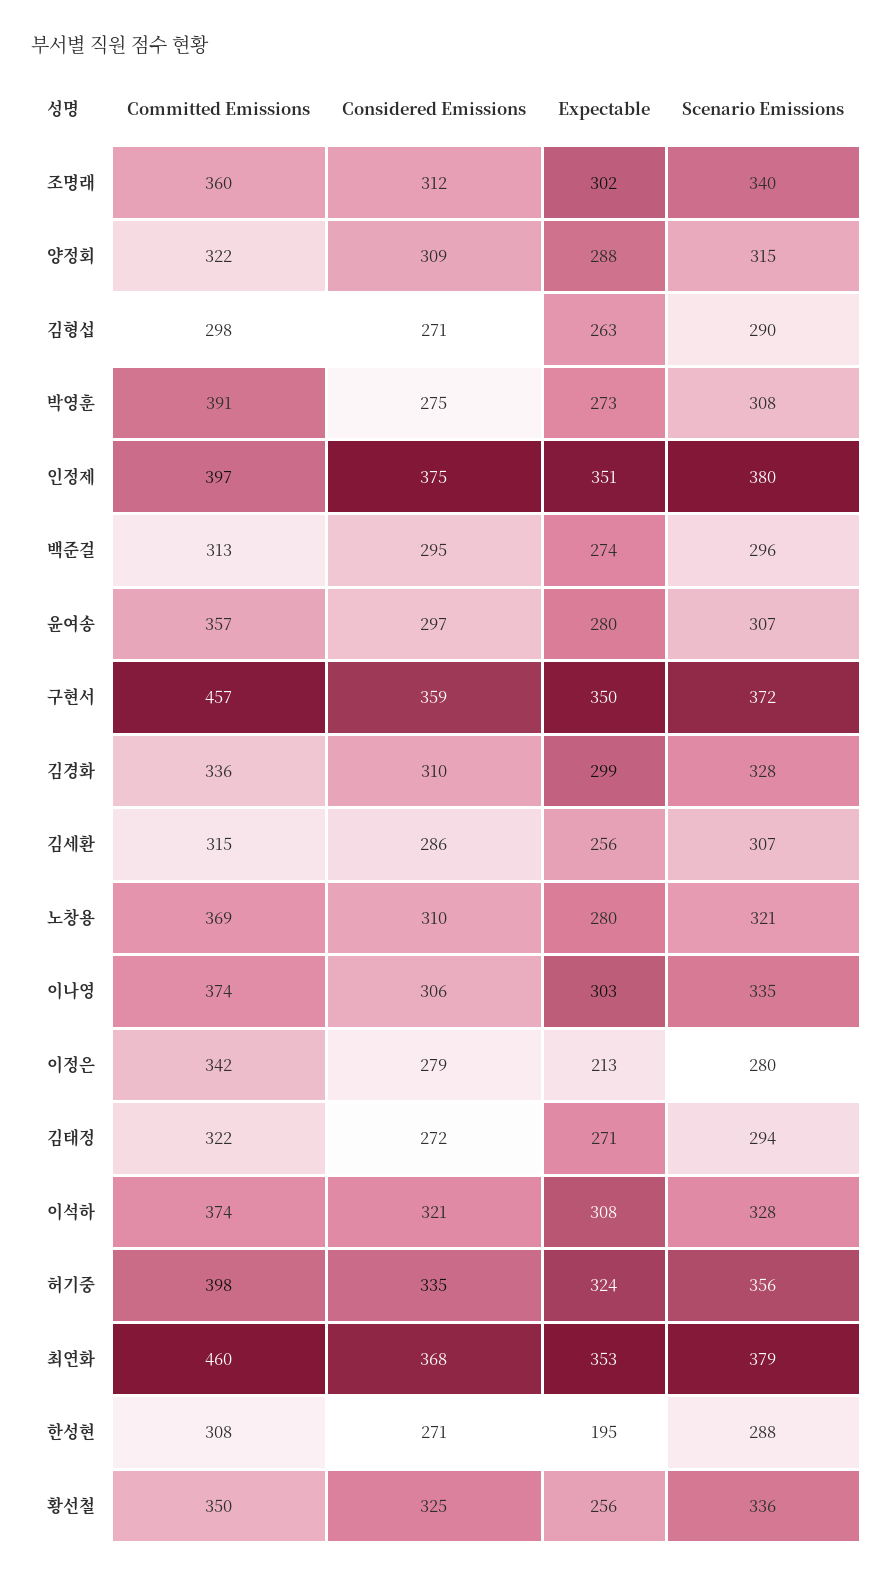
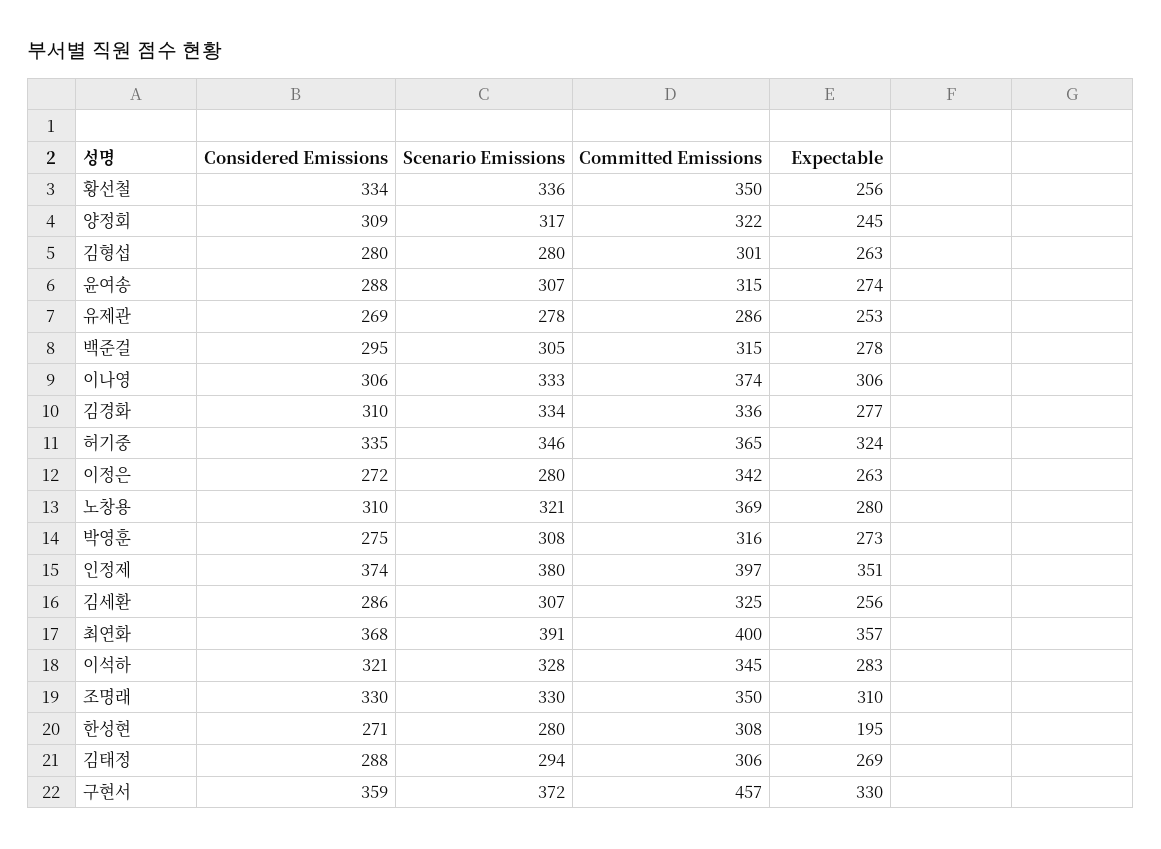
Committed Emissions, 조명래: 360 -> 350
Considered Emissions, 조명래: 312 -> 330
Expectable, 조명래: 302 -> 310
Scenario Emissions, 조명래: 340 -> 330
Expectable, 양정회: 288 -> 245
Scenario Emissions, 양정회: 315 -> 317
Committed Emissions, 김형섭: 298 -> 301
Considered Emissions, 김형섭: 271 -> 280
Scenario Emissions, 김형섭: 290 -> 280
Committed Emissions, 박영훈: 391 -> 316
Considered Emissions, 인정제: 375 -> 374
Committed Emissions, 백준걸: 313 -> 315
Expectable, 백준걸: 274 -> 278
Scenario Emissions, 백준걸: 296 -> 305
Committed Emissions, 윤여송: 357 -> 315
Considered Emissions, 윤여송: 297 -> 288
Expectable, 윤여송: 280 -> 274
Expectable, 구현서: 350 -> 330
Expectable, 김경화: 299 -> 277
Scenario Emissions, 김경화: 328 -> 334
Committed Emissions, 김세환: 315 -> 325
Expectable, 이나영: 303 -> 306
Scenario Emissions, 이나영: 335 -> 333
Considered Emissions, 이정은: 279 -> 272
Expectable, 이정은: 213 -> 263
Committed Emissions, 김태정: 322 -> 306
Considered Emissions, 김태정: 272 -> 288
Expectable, 김태정: 271 -> 269
Committed Emissions, 이석하: 374 -> 345
Expectable, 이석하: 308 -> 283
Committed Emissions, 허기중: 398 -> 365
Scenario Emissions, 허기중: 356 -> 346
Committed Emissions, 최연화: 460 -> 400
Expectable, 최연화: 353 -> 357
Scenario Emissions, 최연화: 379 -> 391
Scenario Emissions, 한성현: 288 -> 280
Considered Emissions, 황선철: 325 -> 334
Considered Emissions, 유제관: none -> 269
Scenario Emissions, 유제관: none -> 278
Committed Emissions, 유제관: none -> 286
Expectable, 유제관: none -> 253

